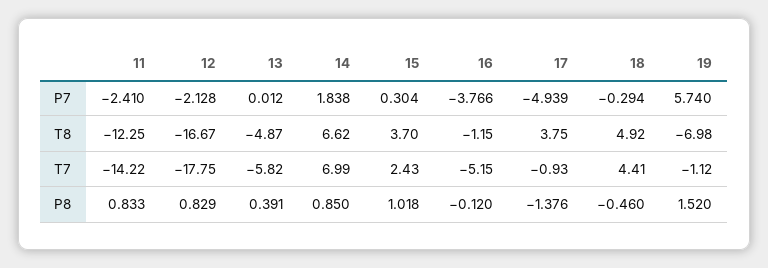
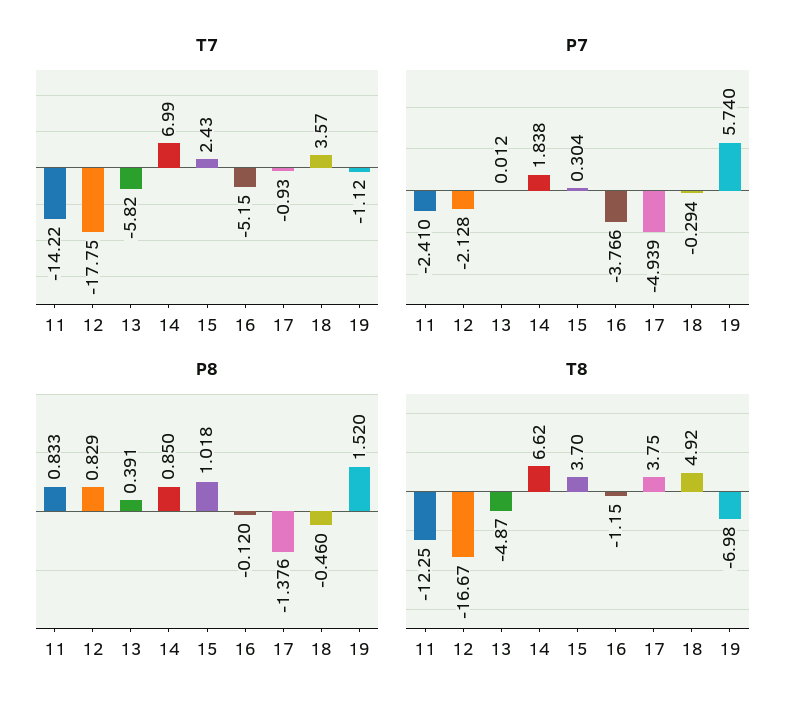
T7, 18: 4.41 -> 3.57

